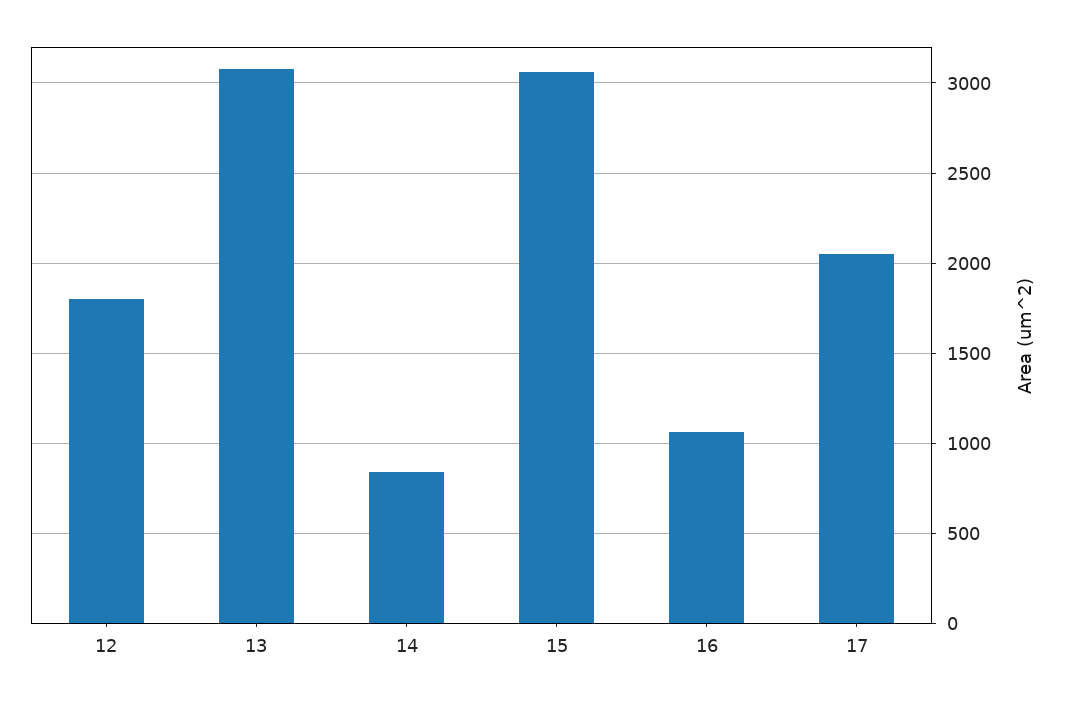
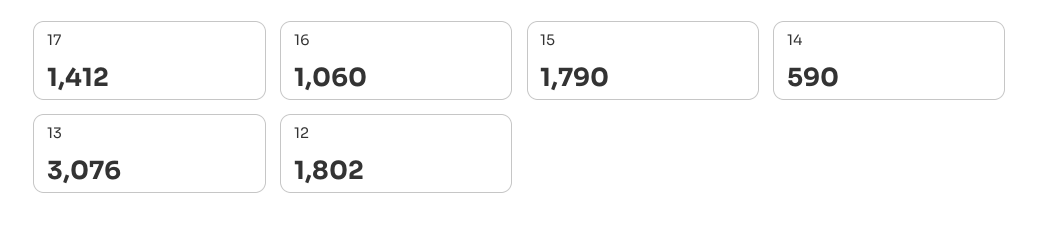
14: 850 -> 590
15: 3050 -> 1790
17: 2050 -> 1412

